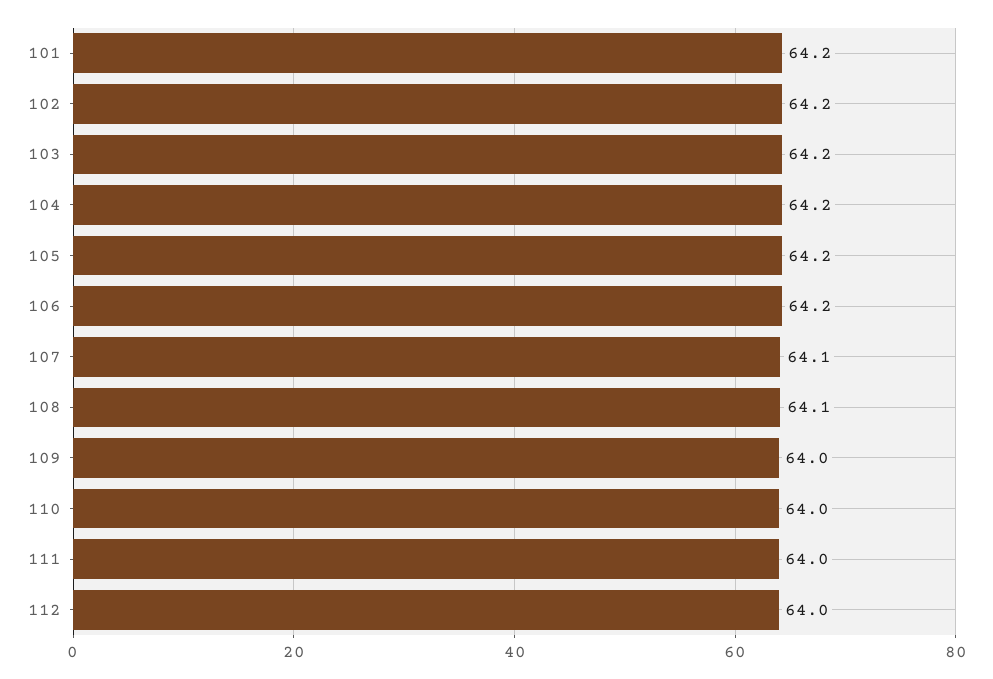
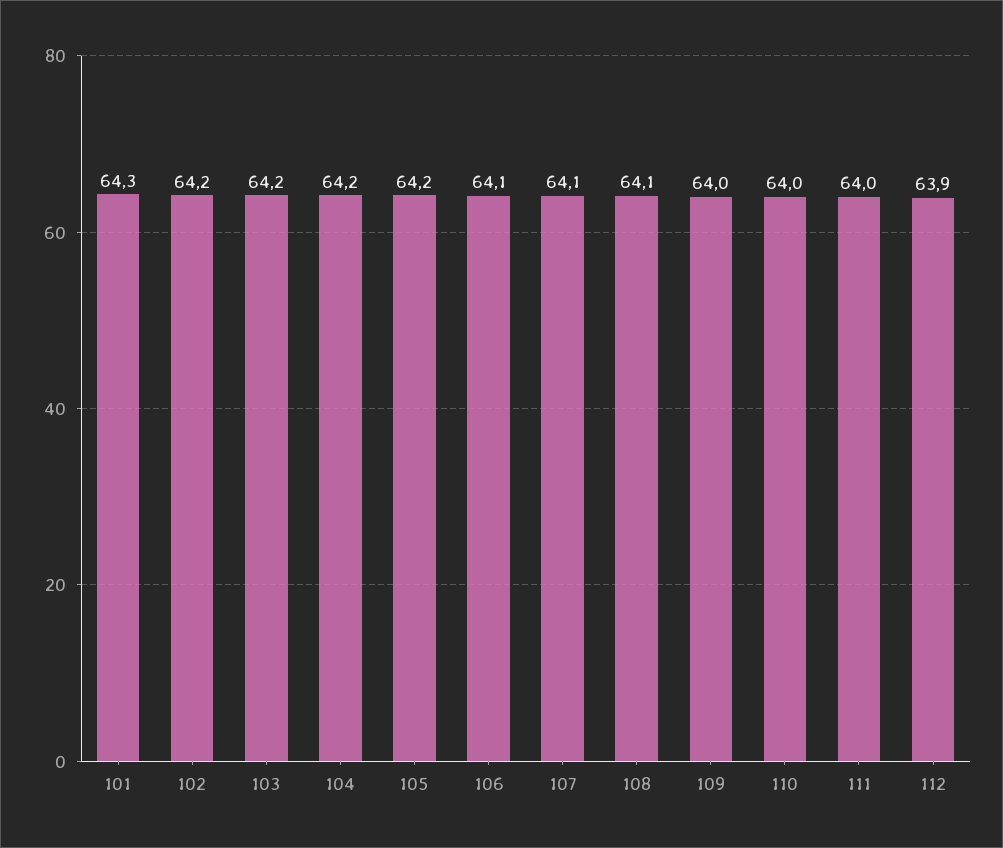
101: 64.2 -> 64.3
106: 64.2 -> 64.1
112: 64 -> 63.9

